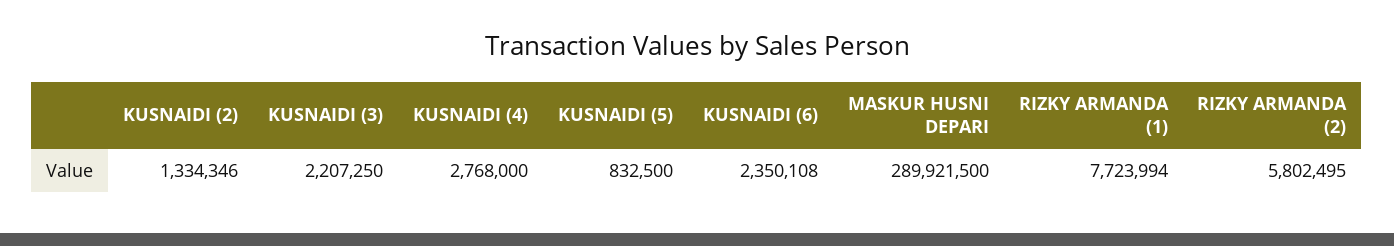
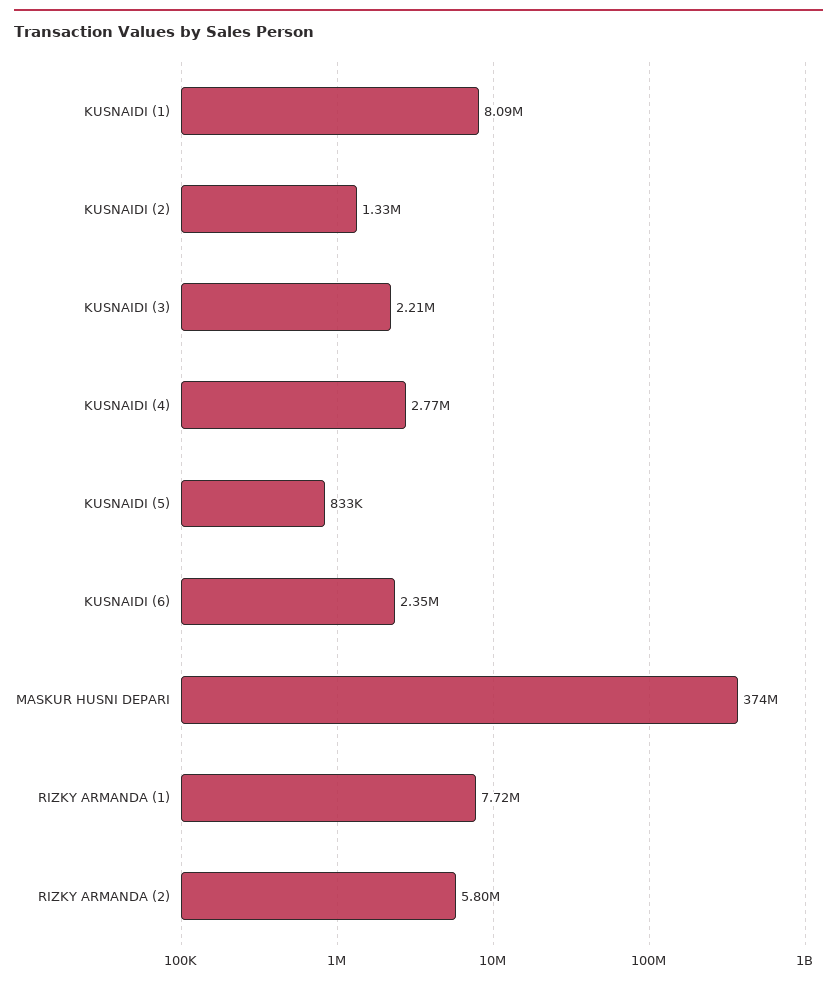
MASKUR HUSNI DEPARI: 289921500 -> 374000000
KUSNAIDI (1): none -> 8090000

